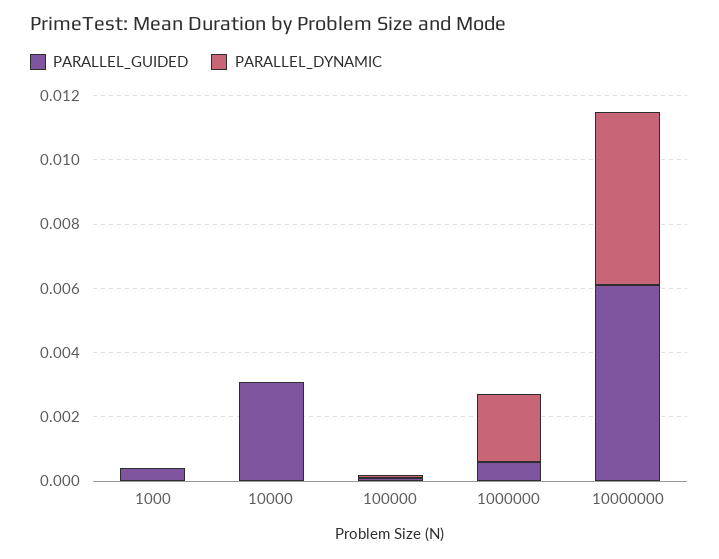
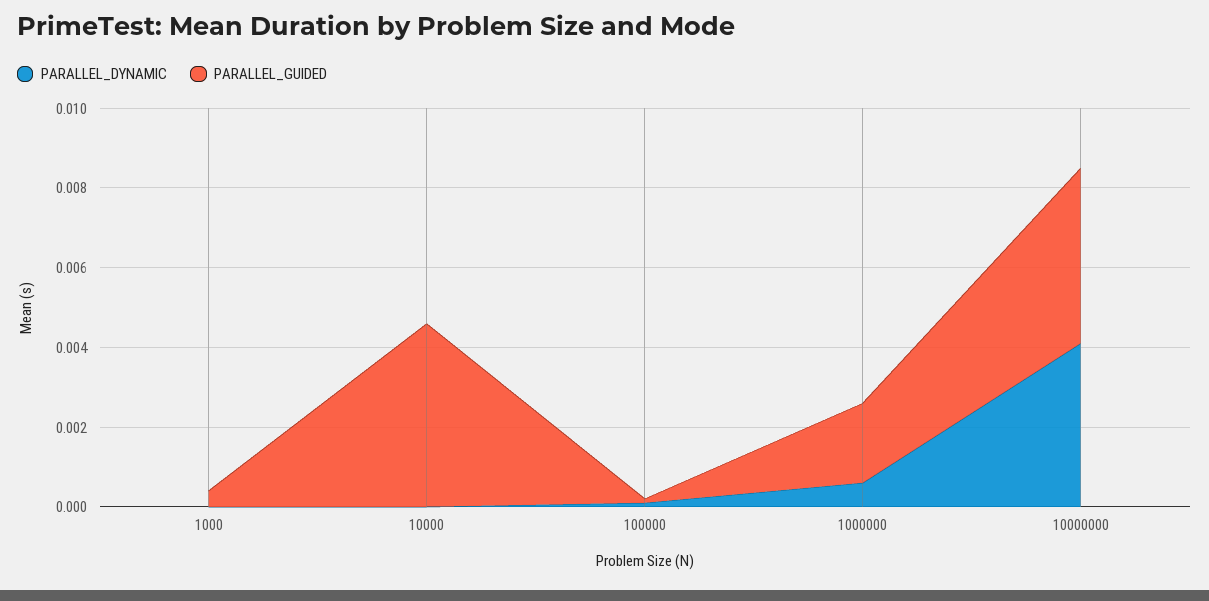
PARALLEL_GUIDED, 10000: 0.003 -> 0.0045
PARALLEL_GUIDED, 1000000: 0.0005 -> 0.002
PARALLEL_DYNAMIC, 1000000: 0.002 -> 0.0005
PARALLEL_GUIDED, 10000000: 0.006 -> 0.0045
PARALLEL_DYNAMIC, 10000000: 0.0055 -> 0.004

